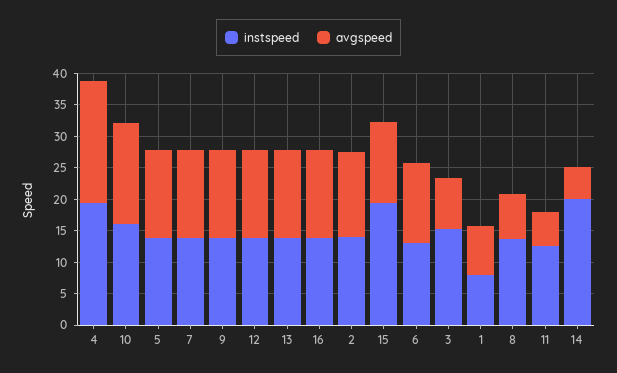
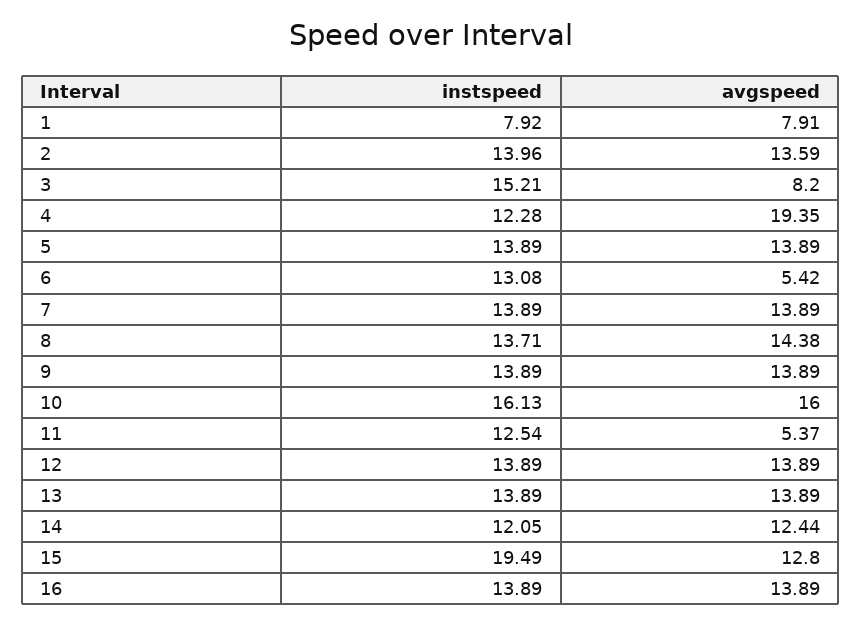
instspeed, 4: 20 -> 12.28
avgspeed, 6: 12.5 -> 5.42
avgspeed, 8: 7.5 -> 14.38
instspeed, 14: 20 -> 12.05
avgspeed, 14: 5 -> 12.44

